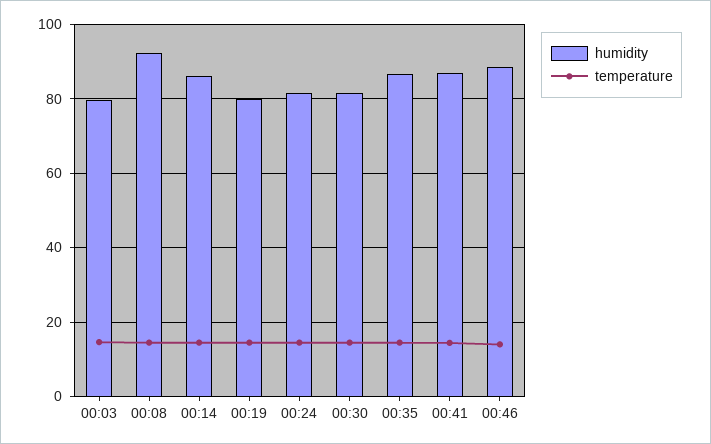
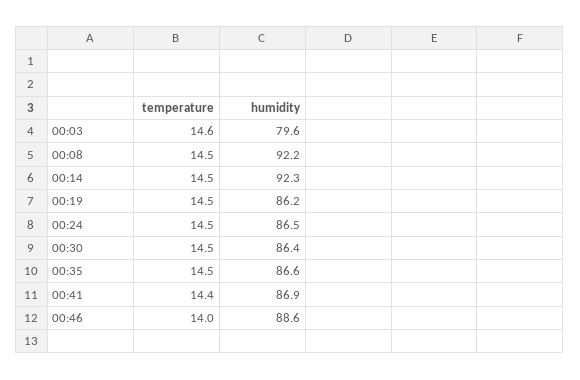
humidity, 00:14: 86 -> 92.3
humidity, 00:19: 80 -> 86.2
humidity, 00:24: 82 -> 86.5
humidity, 00:30: 82 -> 86.4

